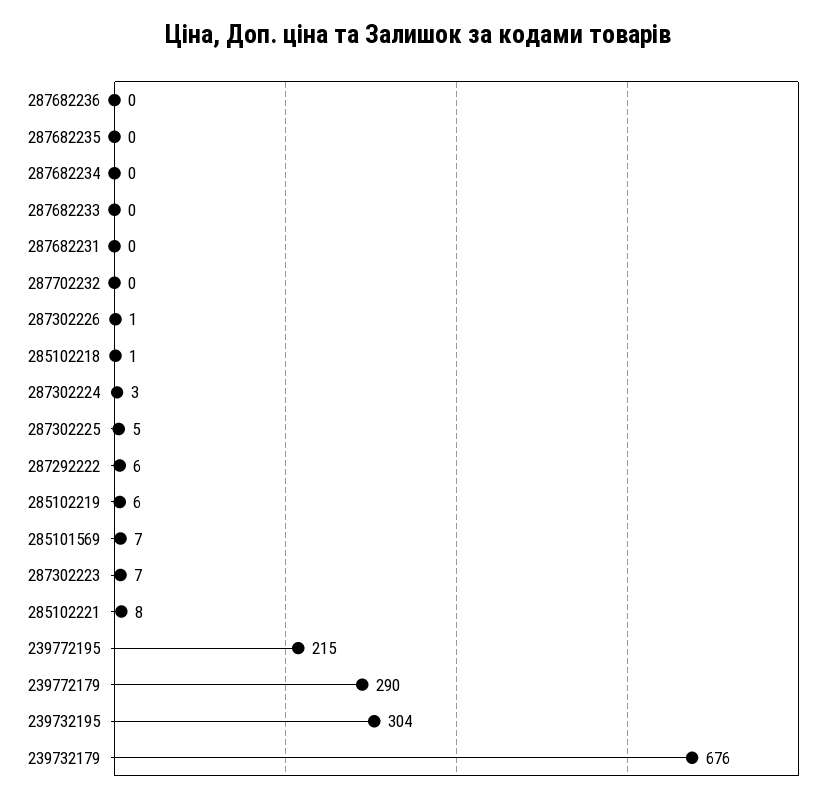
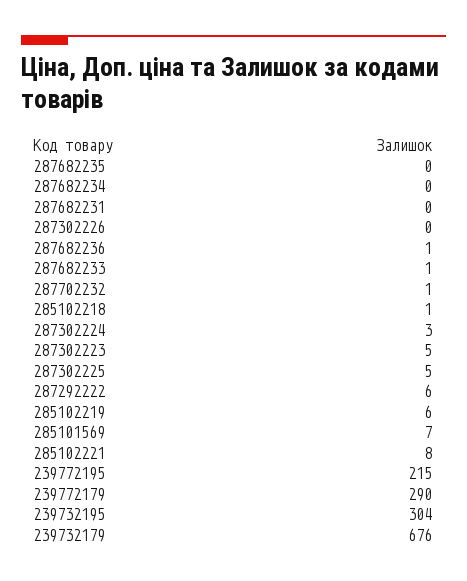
287682236: 0 -> 1
287682233: 0 -> 1
287702232: 0 -> 1
287302226: 1 -> 0
287302223: 7 -> 5

